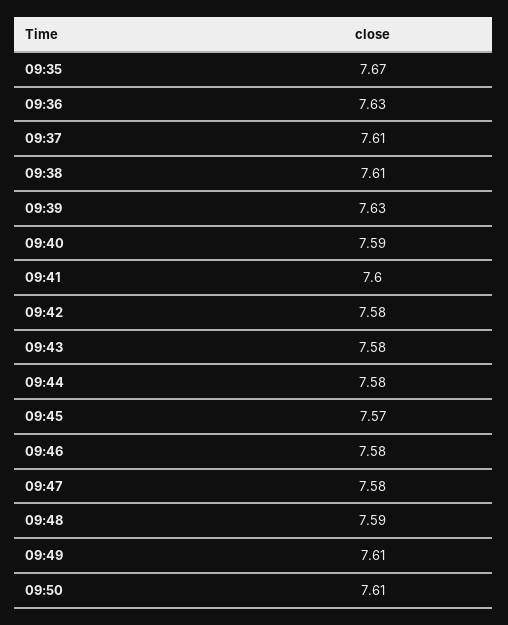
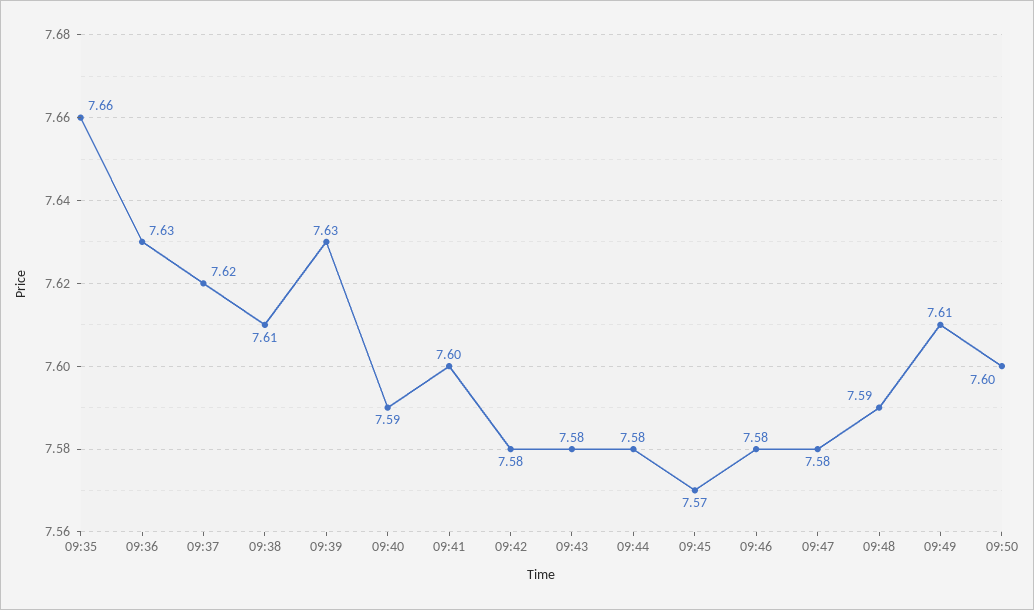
09:35: 7.67 -> 7.66
09:37: 7.61 -> 7.62
09:50: 7.61 -> 7.6

